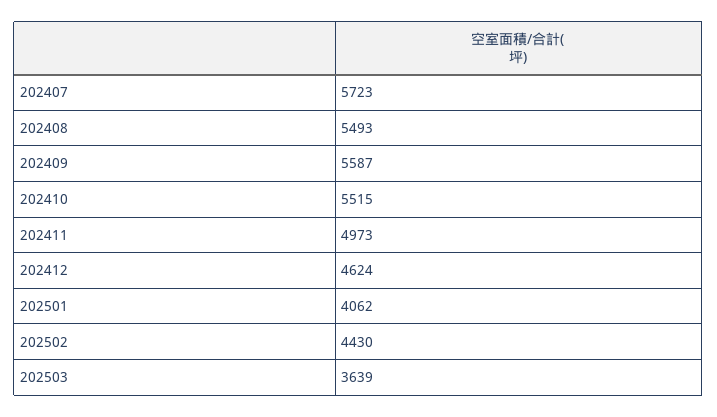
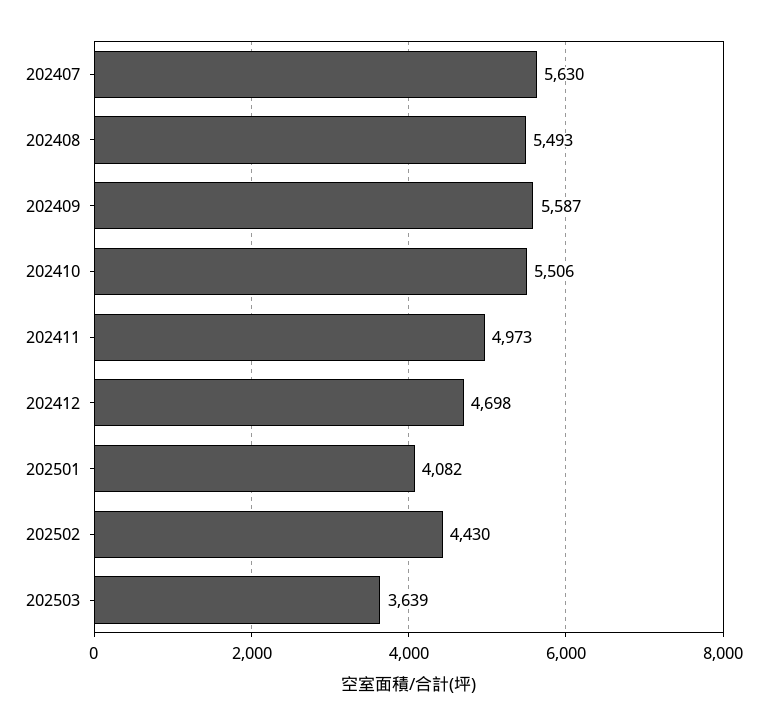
202407: 5723 -> 5630
202410: 5515 -> 5506
202412: 4624 -> 4698
202501: 4062 -> 4082

